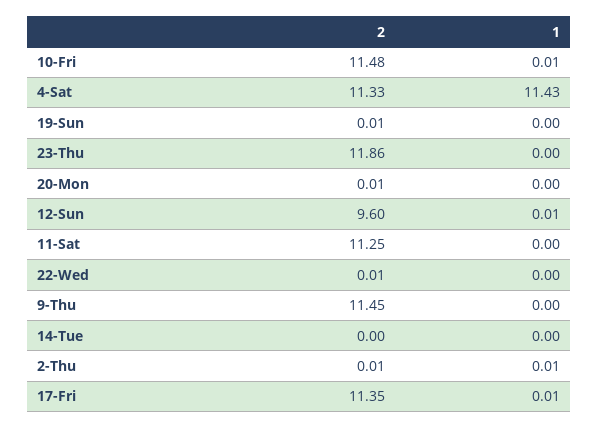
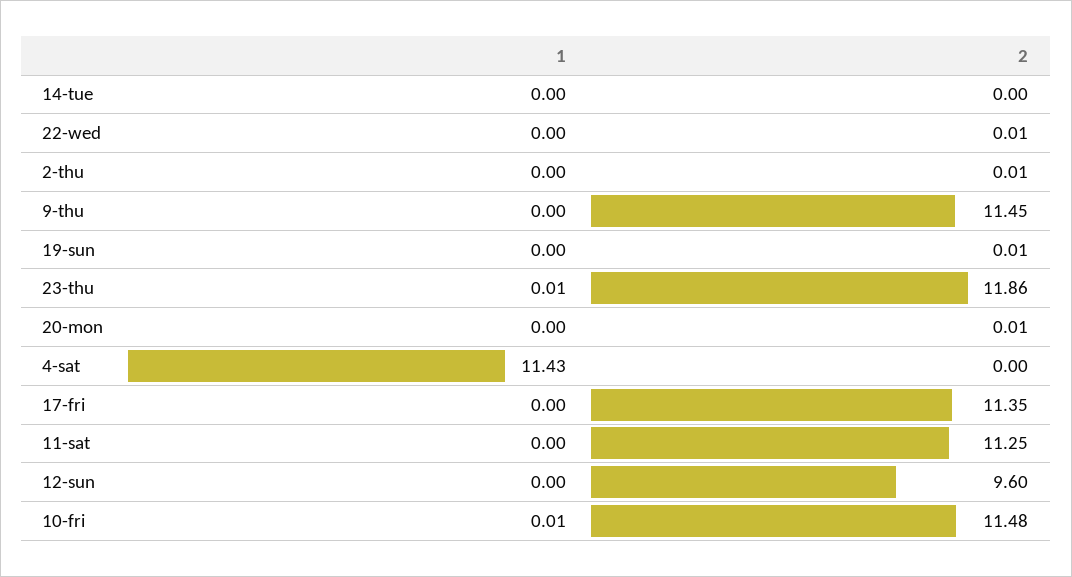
2, 4-Sat: 11.33 -> 0
1, 23-Thu: 0 -> 0.01
1, 12-Sun: 0.01 -> 0
1, 2-Thu: 0.01 -> 0
1, 17-Fri: 0.01 -> 0

